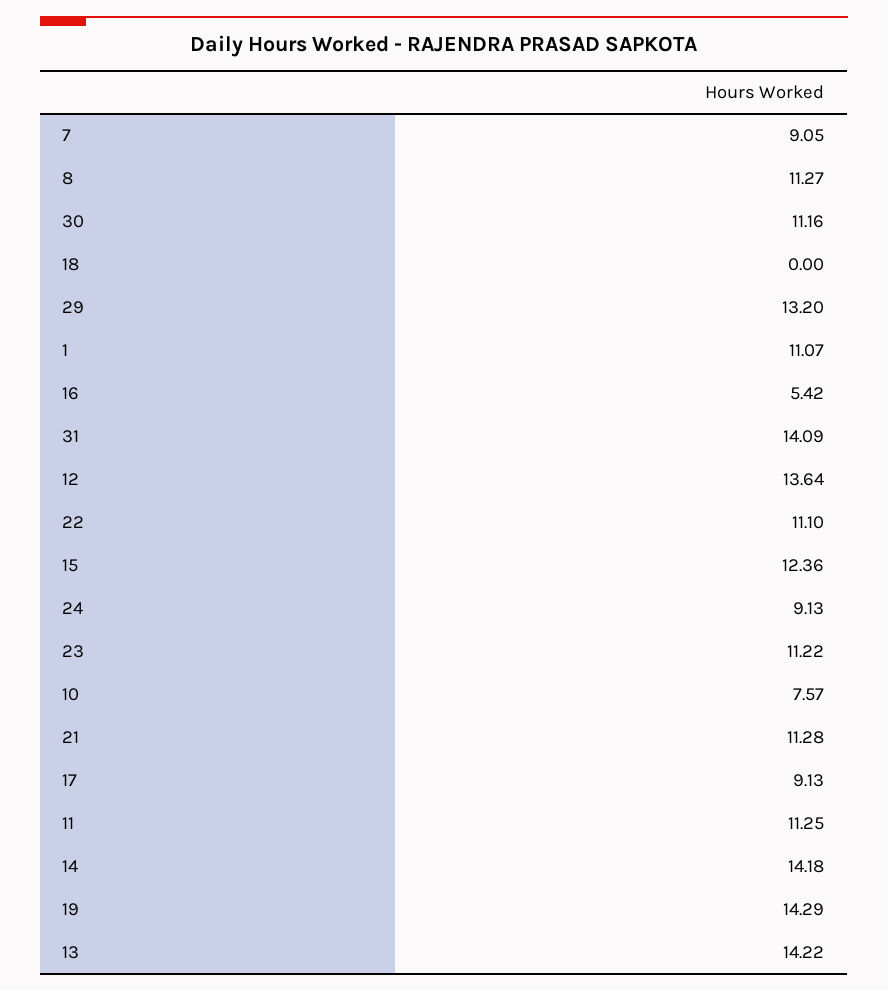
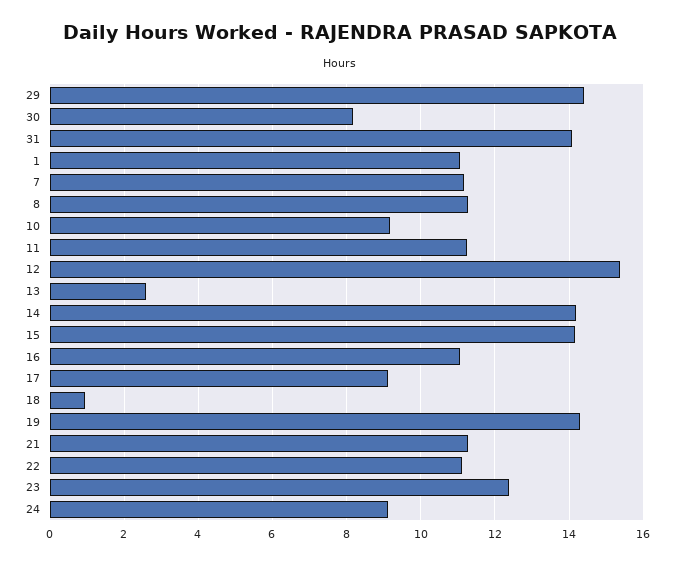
7: 9.05 -> 11.2
30: 11.16 -> 8.2
18: 0 -> 1
29: 13.2 -> 14.4
16: 5.42 -> 11
12: 13.64 -> 15.4
15: 12.36 -> 14.2
23: 11.22 -> 12.4
10: 7.57 -> 9.2
13: 14.22 -> 2.6

